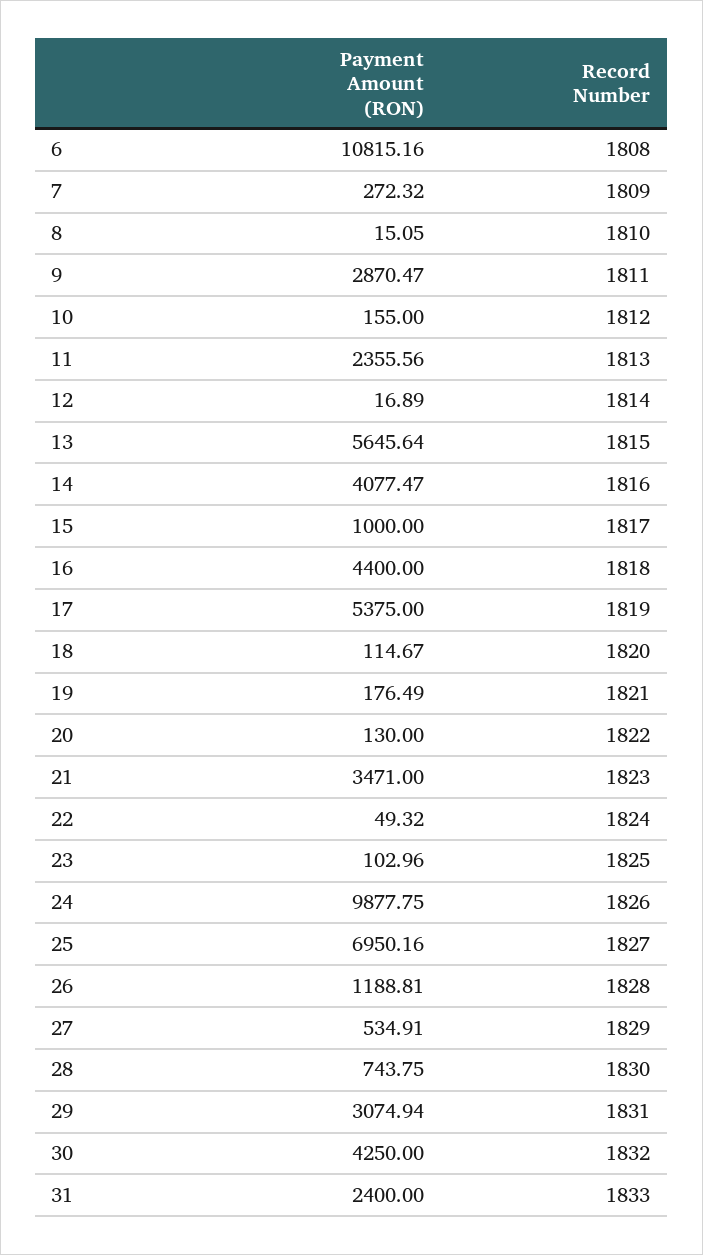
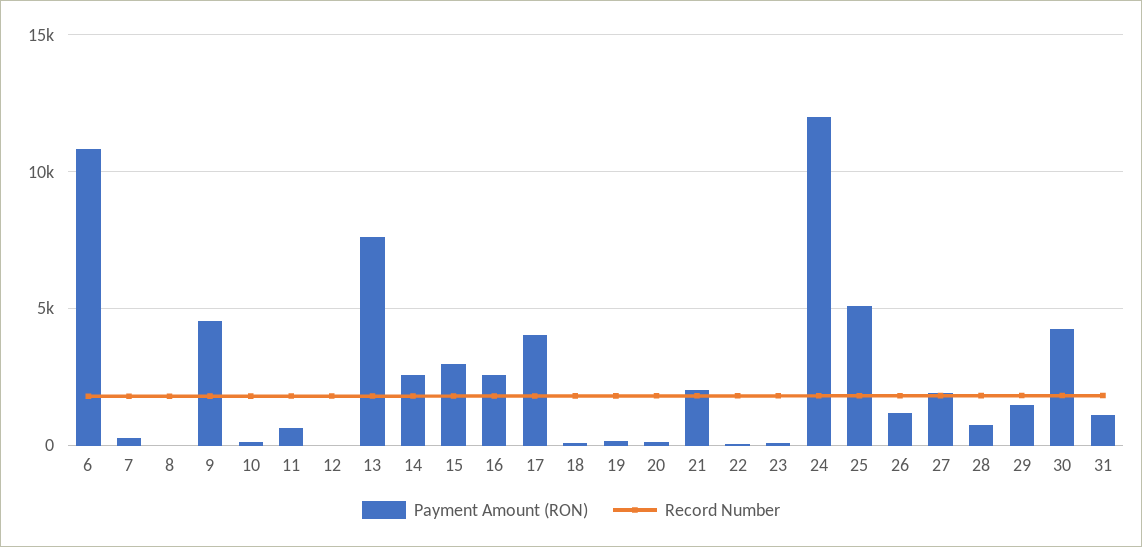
Payment Amount (RON), 9: 2870.47 -> 4500
Payment Amount (RON), 11: 2355.56 -> 500
Payment Amount (RON), 13: 5645.64 -> 7500
Payment Amount (RON), 14: 4077.47 -> 2500
Payment Amount (RON), 15: 1000 -> 3000
Payment Amount (RON), 16: 4400 -> 2500
Payment Amount (RON), 17: 5375 -> 4000
Payment Amount (RON), 21: 3471 -> 2000
Payment Amount (RON), 24: 9877.75 -> 12000
Payment Amount (RON), 25: 6950.16 -> 5000
Payment Amount (RON), 27: 534.91 -> 2000
Payment Amount (RON), 29: 3074.94 -> 1500
Payment Amount (RON), 31: 2400 -> 1000

